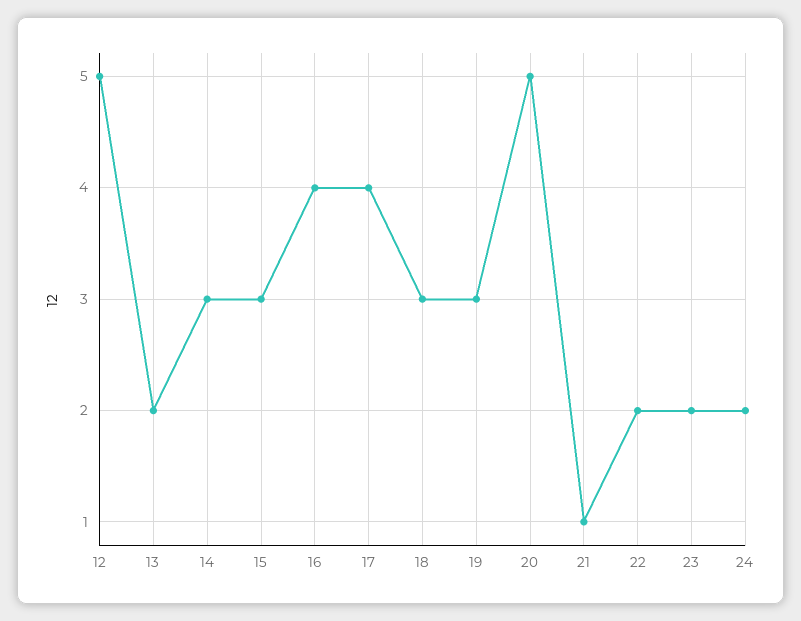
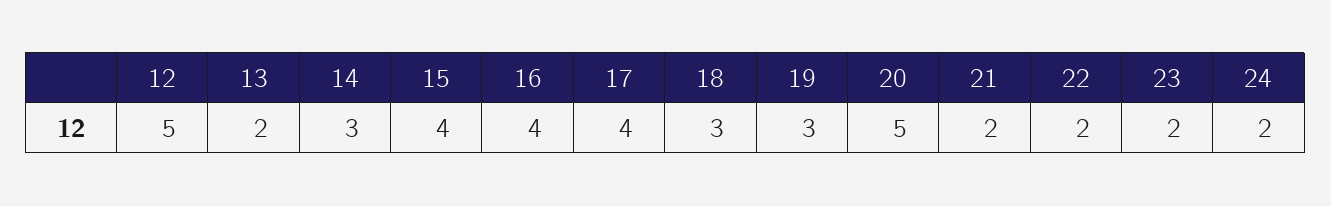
15: 3 -> 4
21: 1 -> 2

